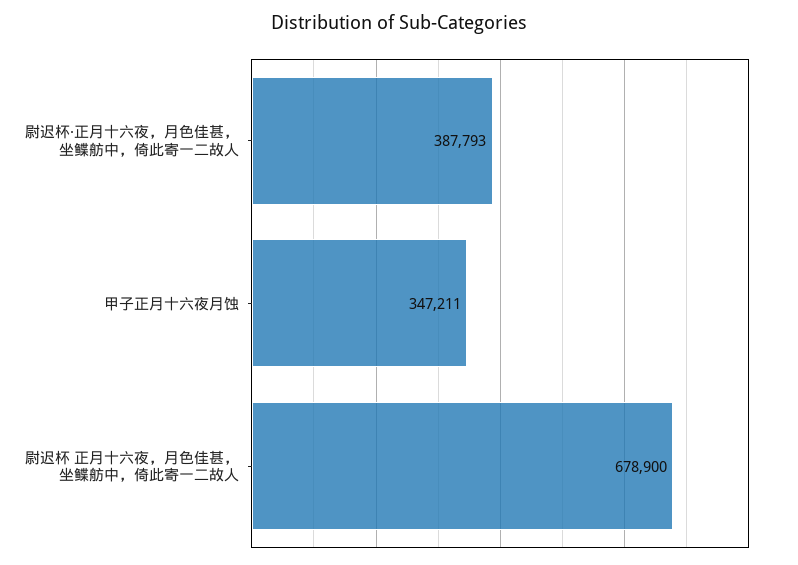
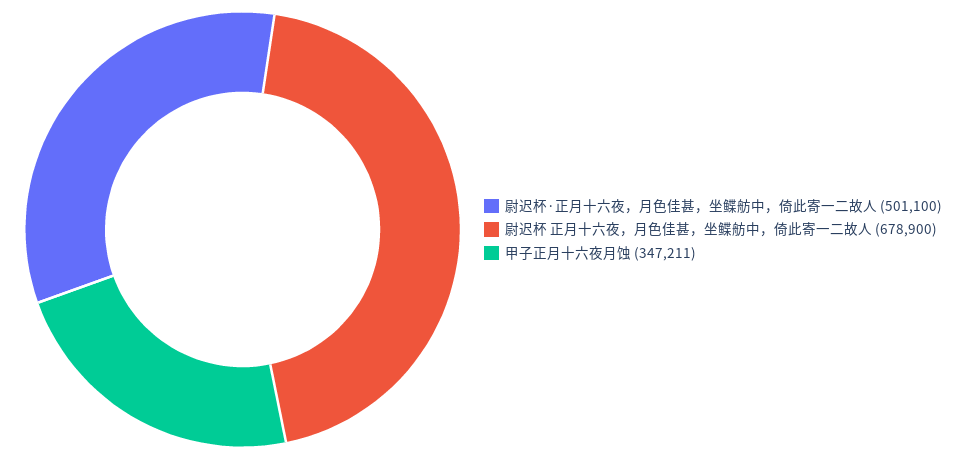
尉迟杯·正月十六夜，月色佳甚，坐鲽舫中，倚此寄一二故人: 387793 -> 501100

